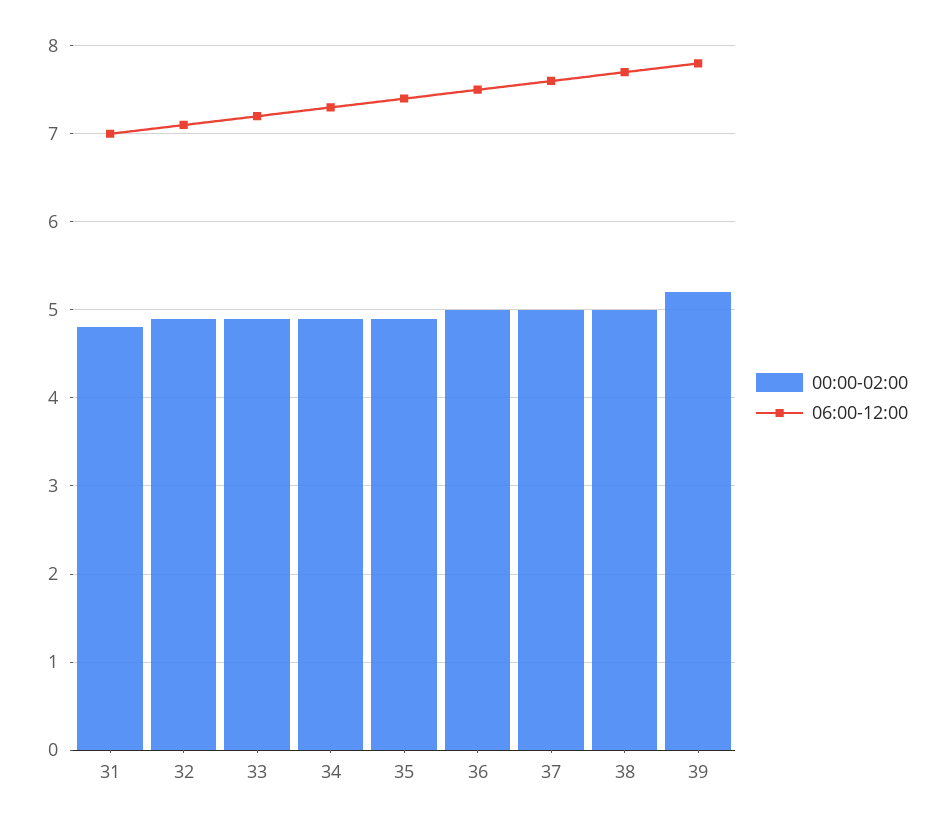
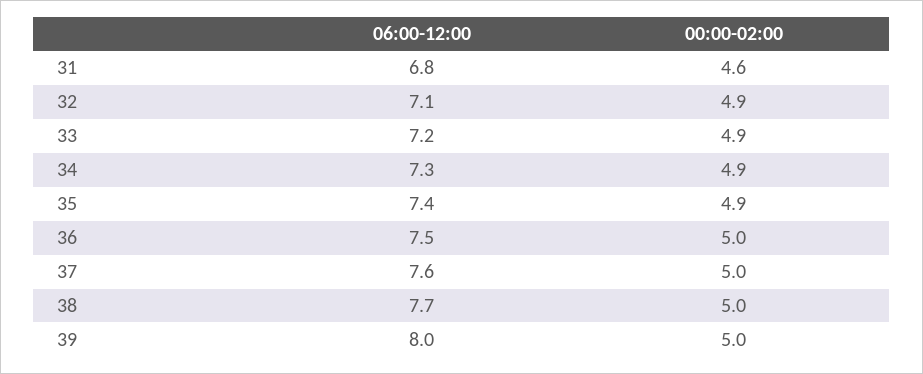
00:00-02:00, 31: 4.8 -> 4.6
06:00-12:00, 31: 7 -> 6.8
00:00-02:00, 39: 5.2 -> 5
06:00-12:00, 39: 7.8 -> 8

